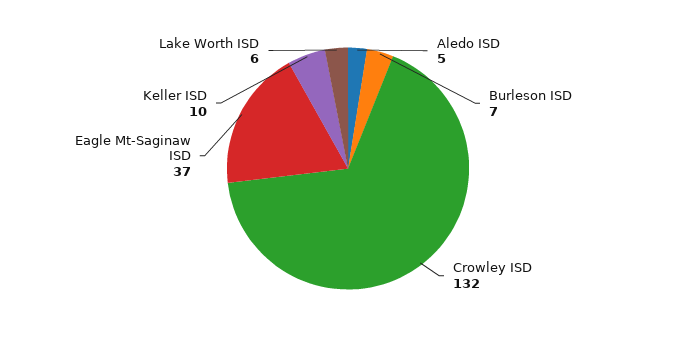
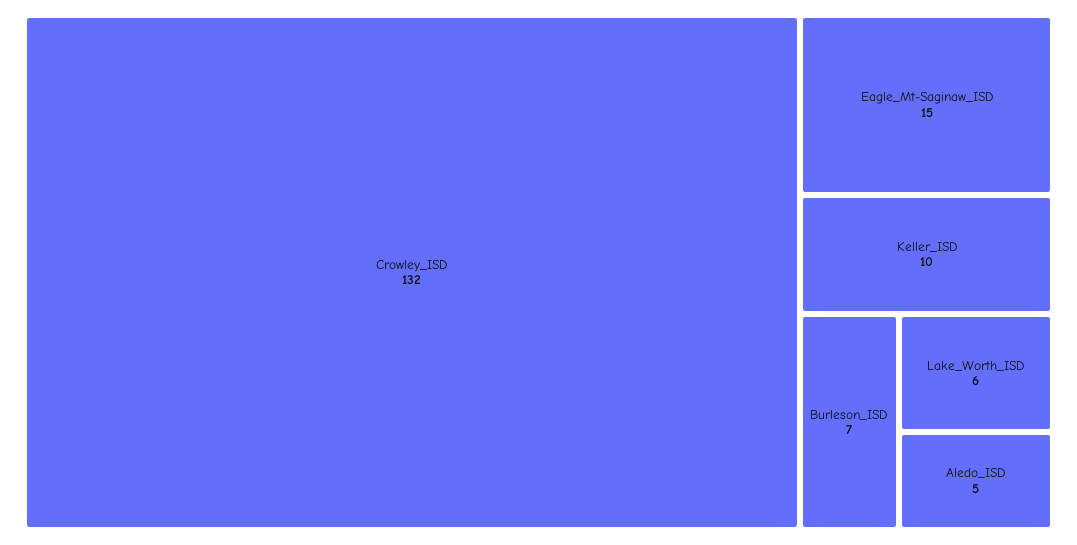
Eagle Mt-Saginaw ISD: 37 -> 15

